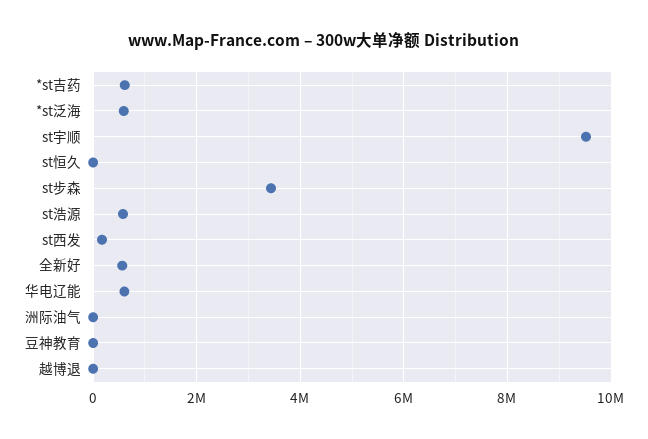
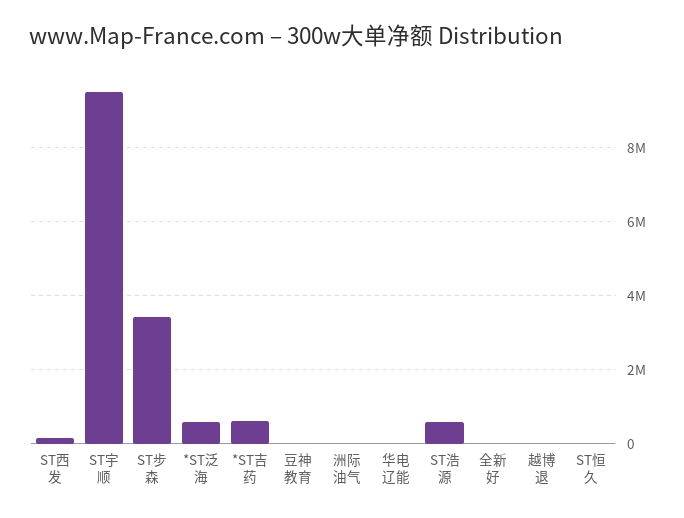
全新好: 600000 -> 0
华电辽能: 600000 -> 0

